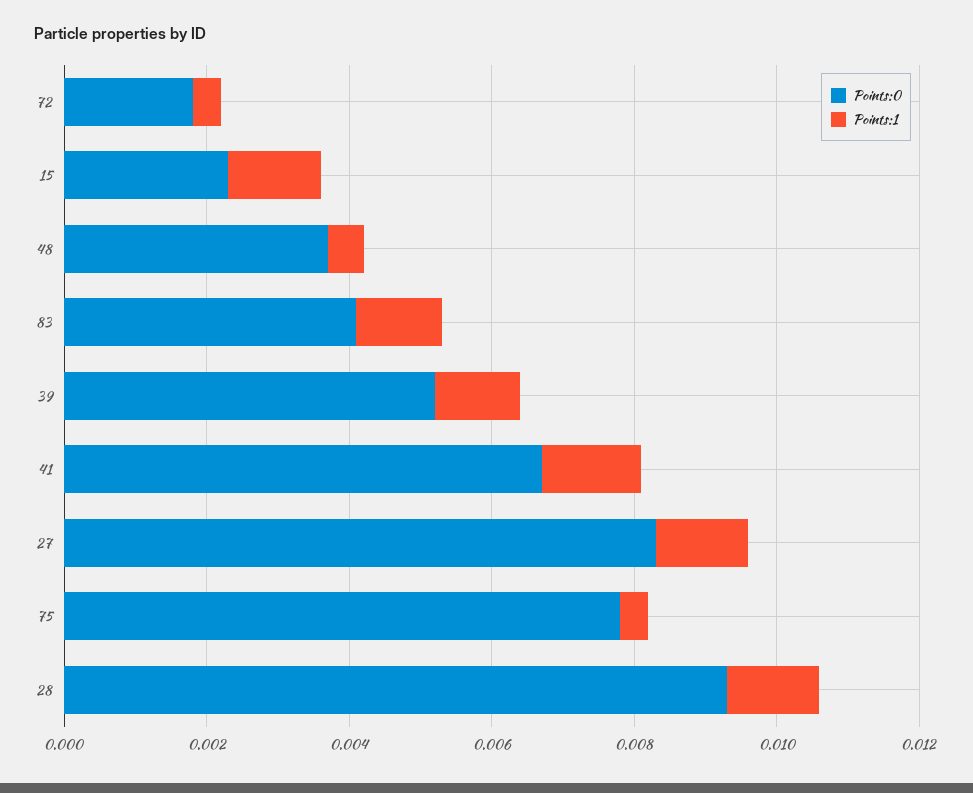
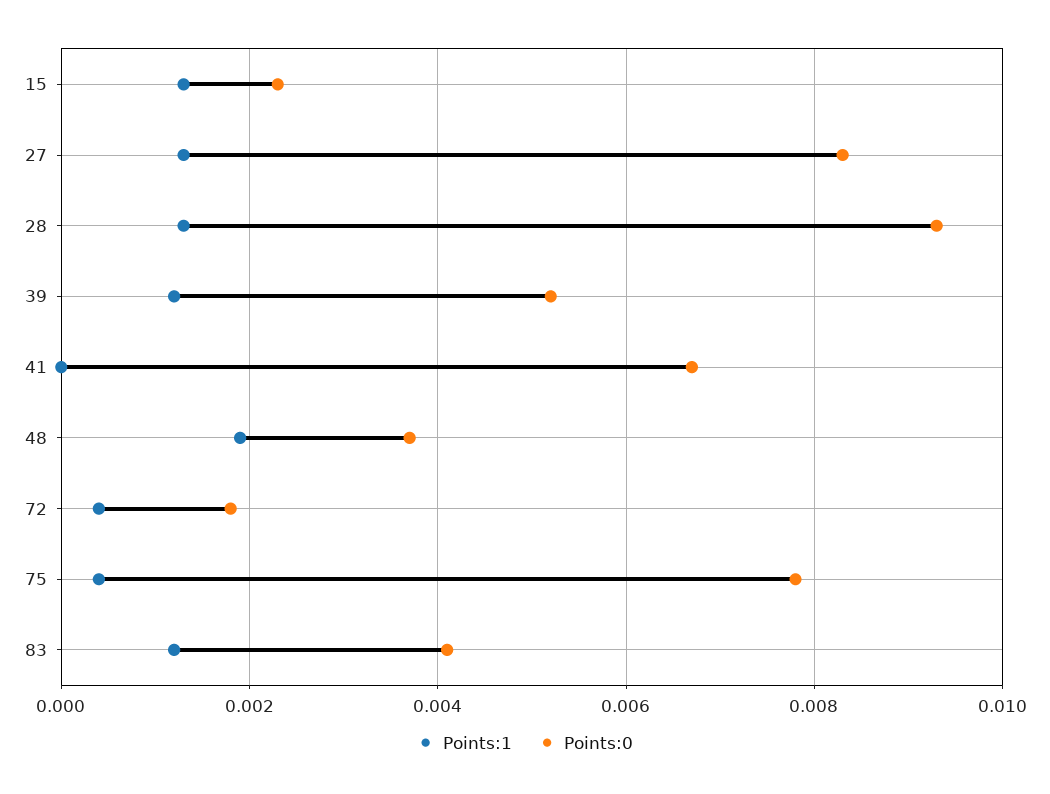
Points:1, 48: 0.0005 -> 0.002
Points:1, 41: 0.0015 -> 0

